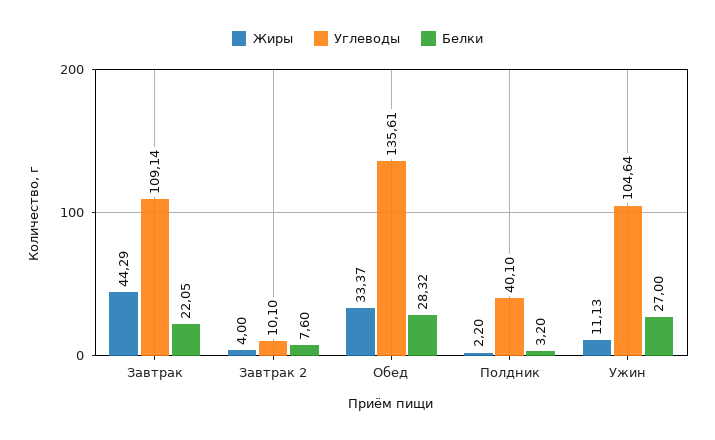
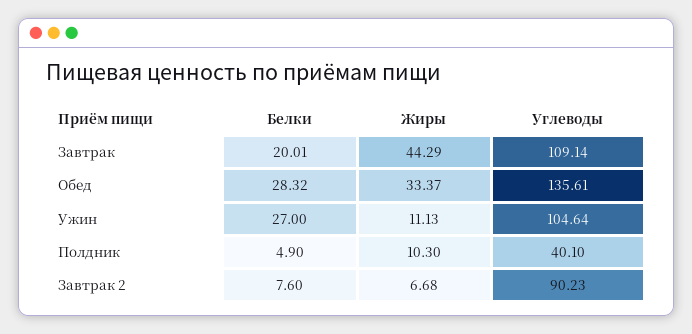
Белки, Завтрак: 22.05 -> 20.01
Жиры, Завтрак 2: 4 -> 6.68
Углеводы, Завтрак 2: 10.1 -> 90.23
Жиры, Полдник: 2.2 -> 10.3
Белки, Полдник: 3.2 -> 4.9

